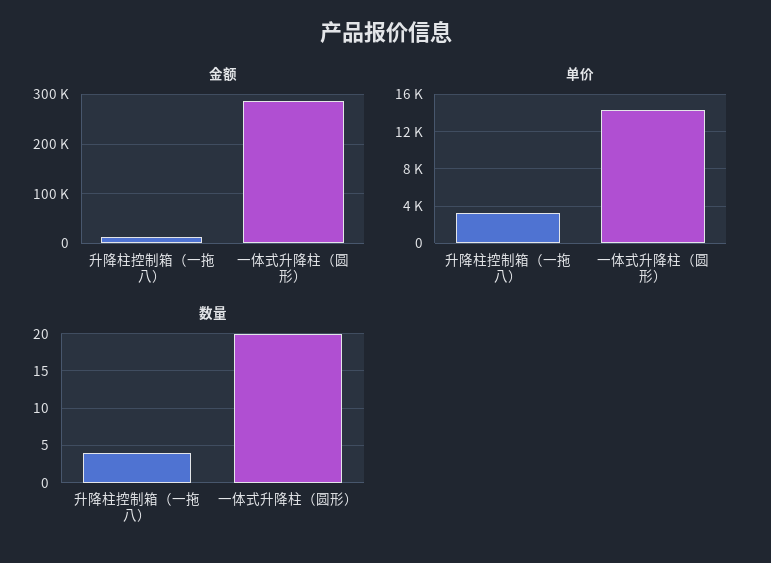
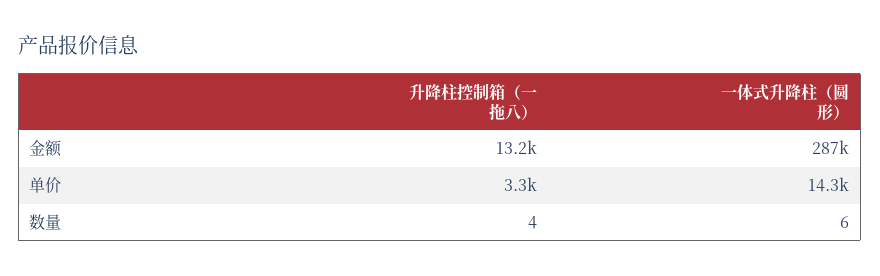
数量, 一体式升降柱（圆形）: 20 -> 6

